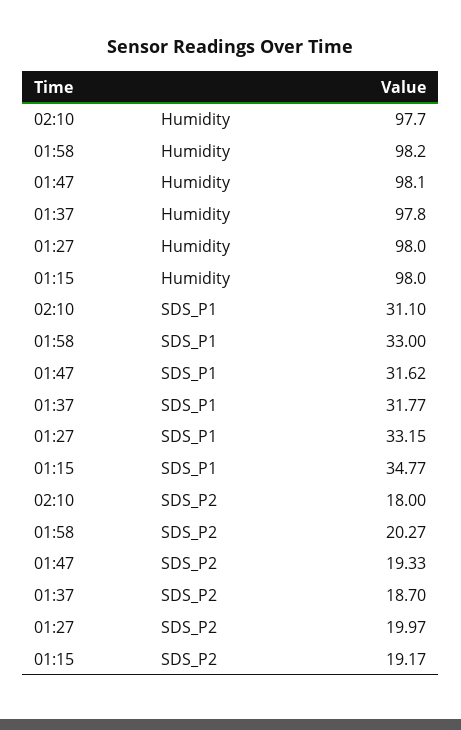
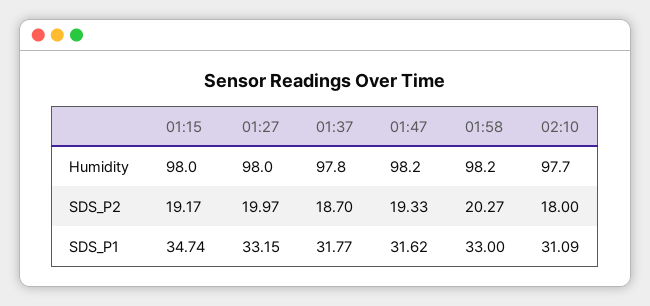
01:47, Humidity: 98.1 -> 98.2
02:10, SDS_P1: 31.1 -> 31.09
01:15, SDS_P1: 34.77 -> 34.74

